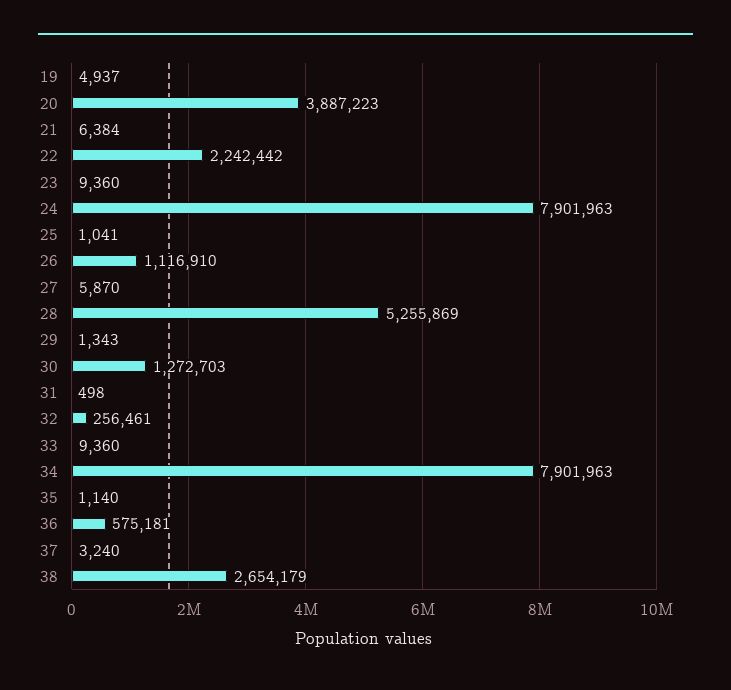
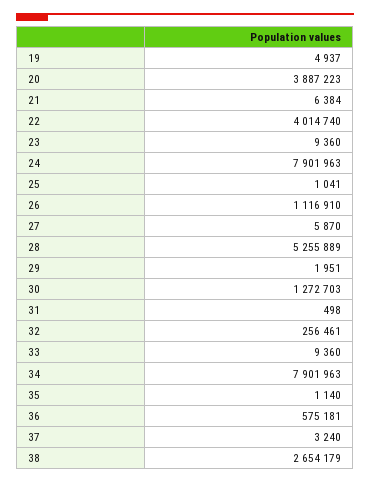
22: 2242442 -> 4014740
28: 5255869 -> 5255889
29: 1343 -> 1951

